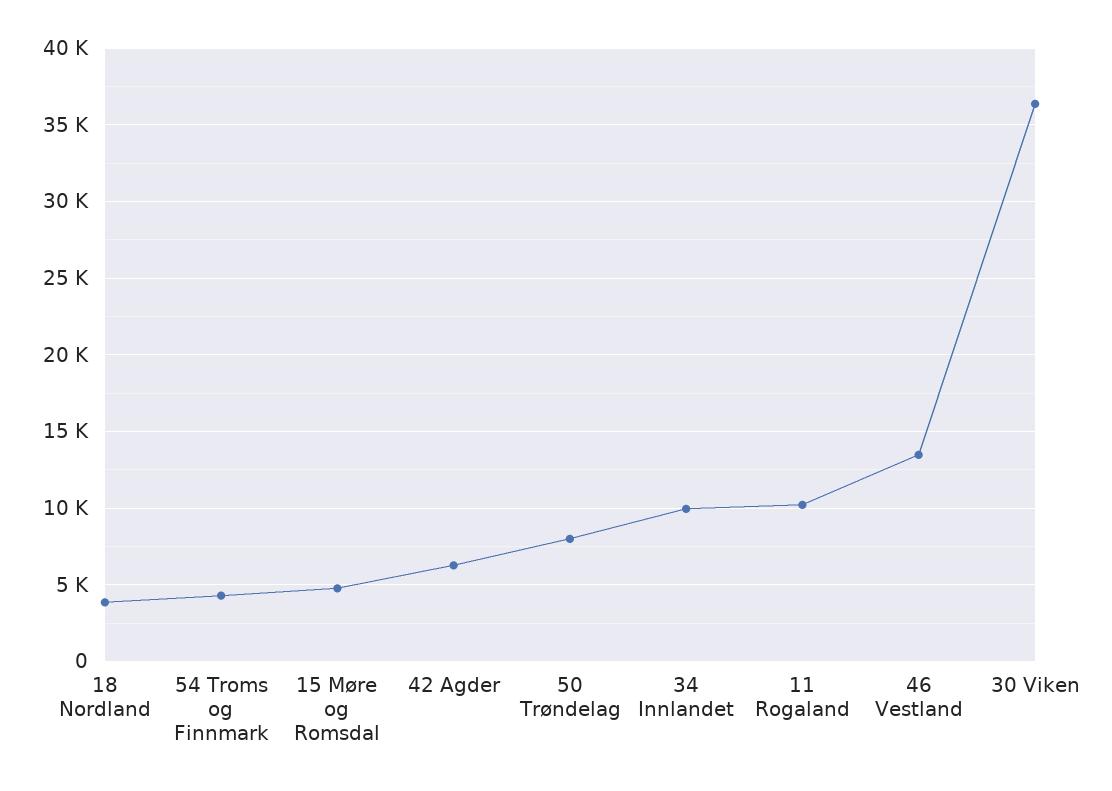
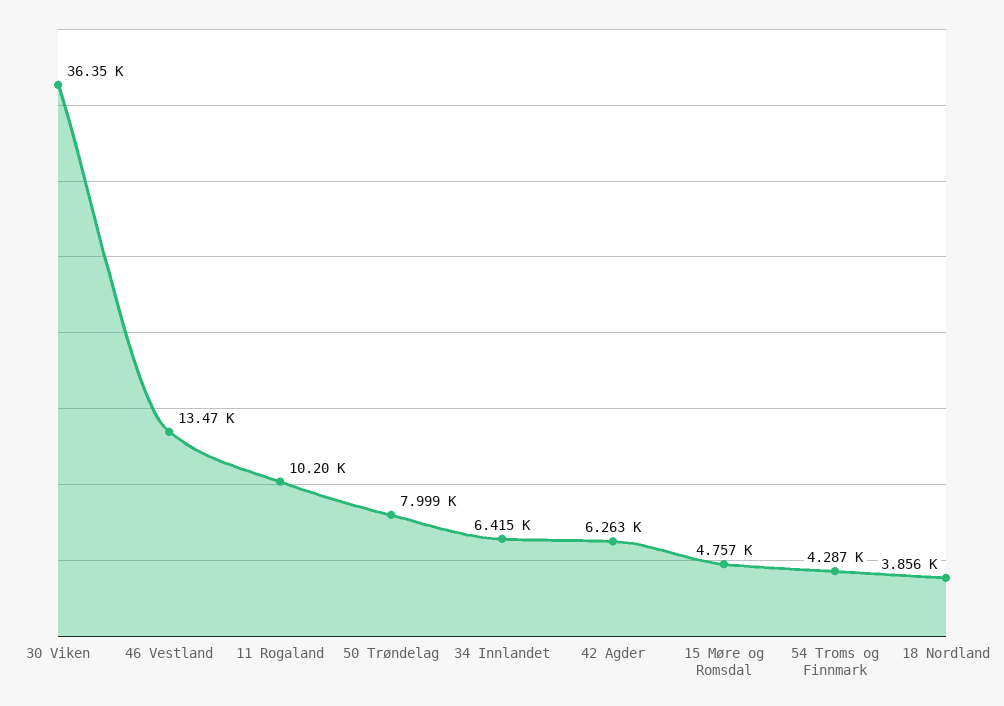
34 Innlandet: 10000 -> 6415

